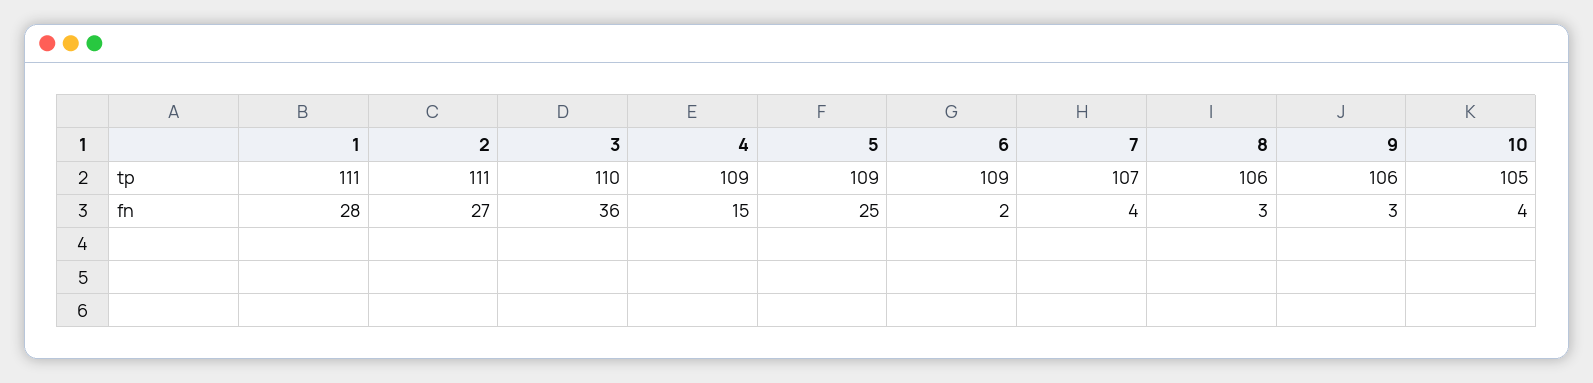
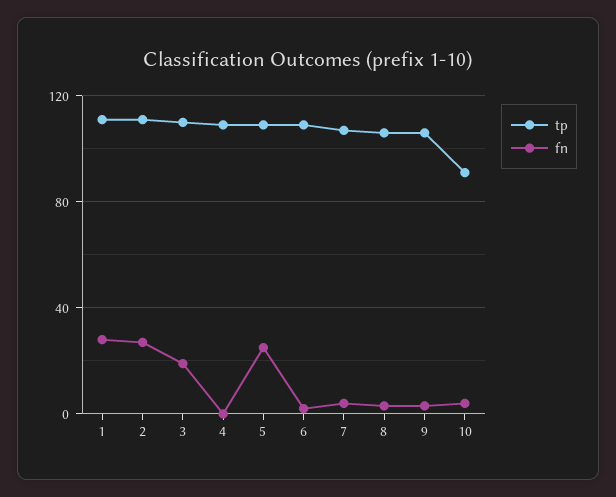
tp, 10: 105 -> 90
fn, 3: 36 -> 20
fn, 4: 15 -> 0

